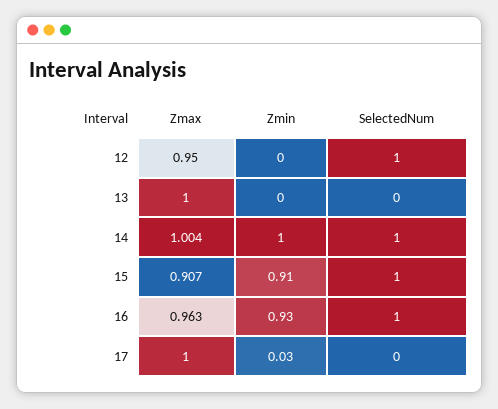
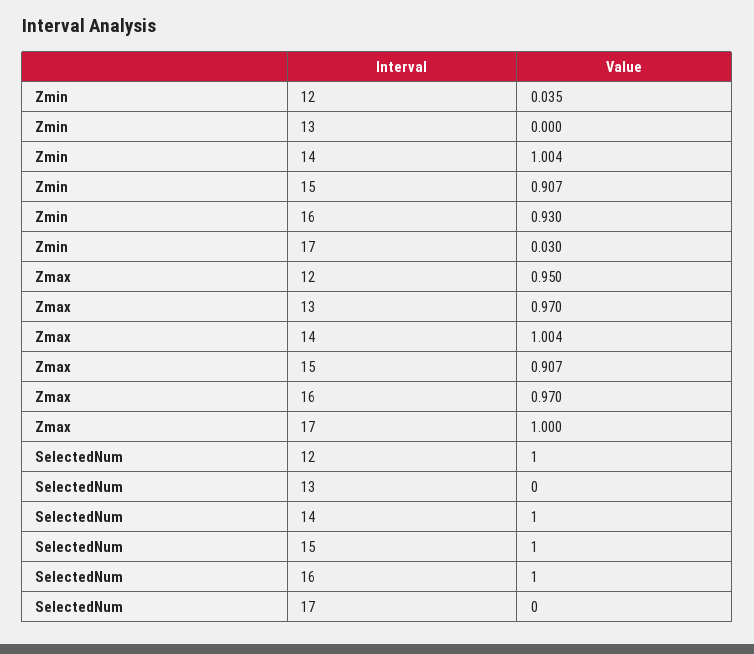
Zmin, 12: 0 -> 0.035
Zmax, 13: 1 -> 0.97
Zmax, 16: 0.963 -> 0.97

